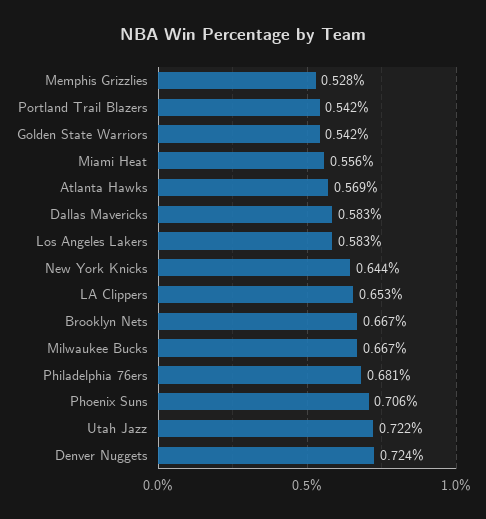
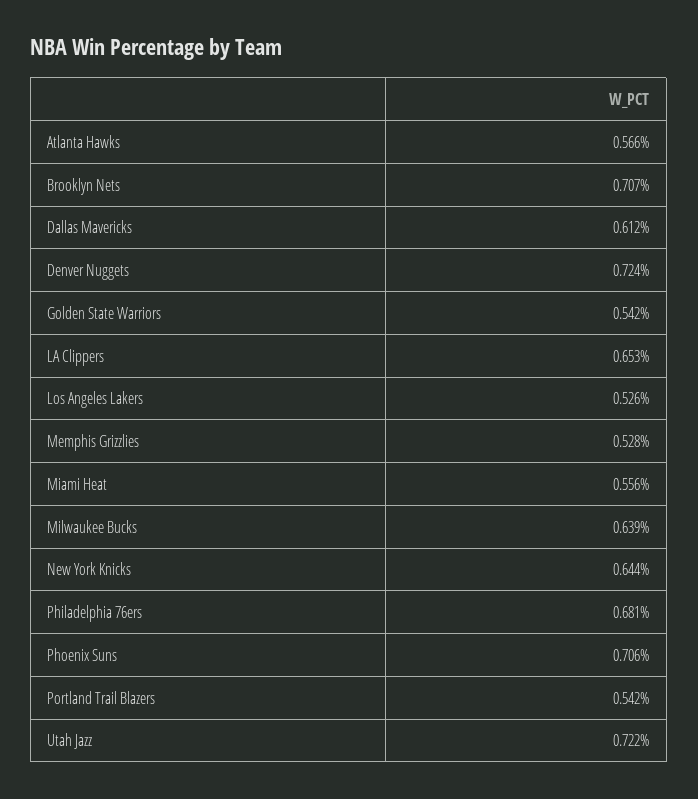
Atlanta Hawks: 0.569 -> 0.566
Dallas Mavericks: 0.583 -> 0.612
Los Angeles Lakers: 0.583 -> 0.526
Brooklyn Nets: 0.667 -> 0.707
Milwaukee Bucks: 0.667 -> 0.639

